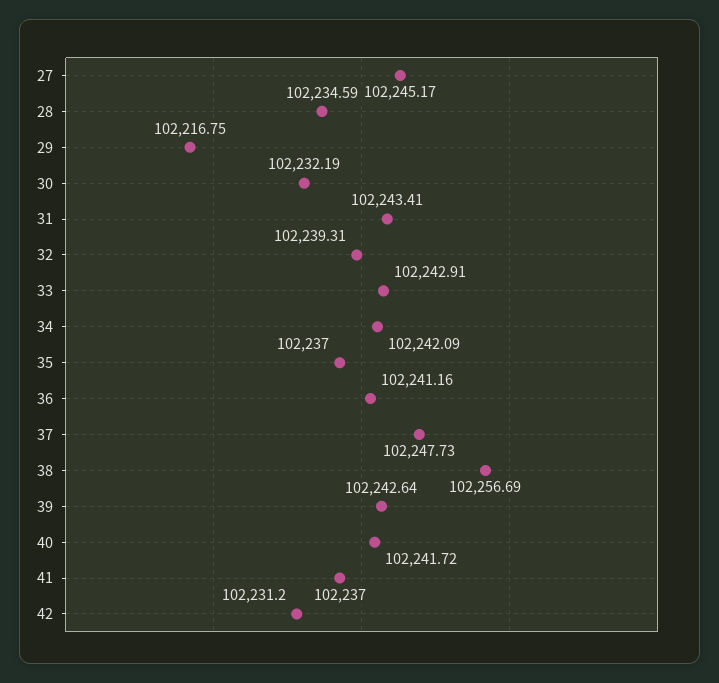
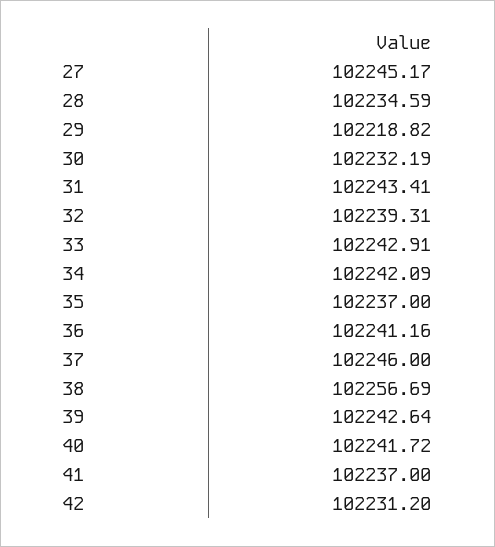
29: 102216.75 -> 102218.82
37: 102247.73 -> 102246

